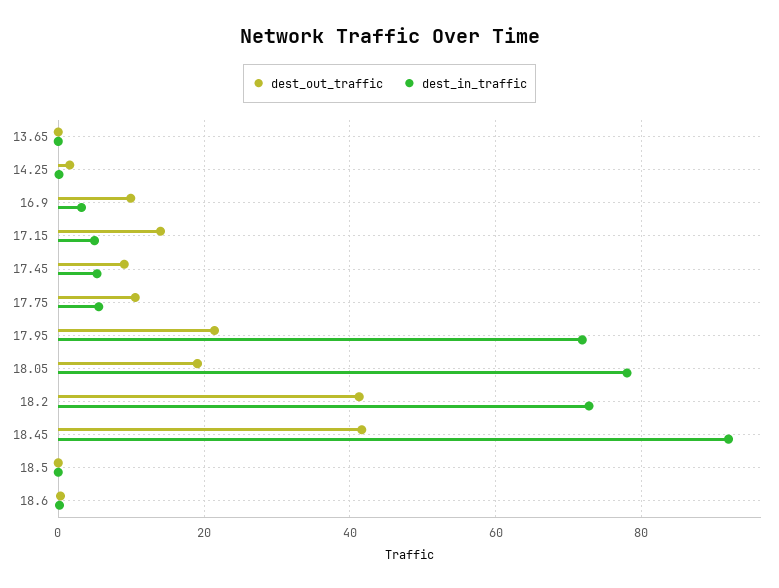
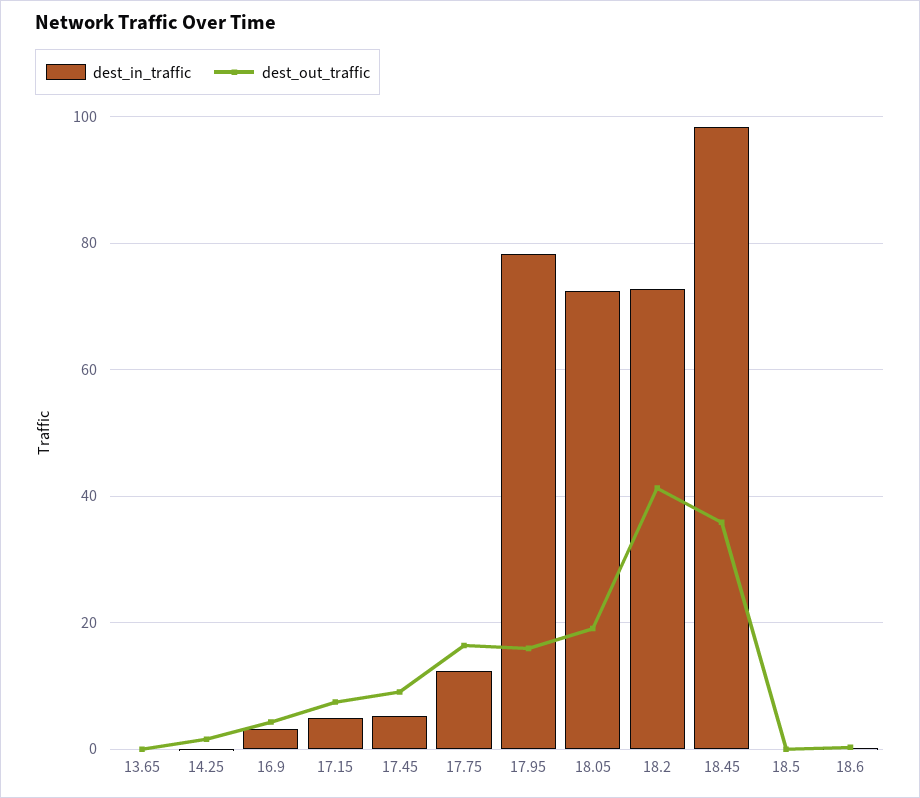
dest_out_traffic, 16.9: 10 -> 4
dest_out_traffic, 17.15: 14 -> 8
dest_out_traffic, 17.75: 10 -> 16
dest_in_traffic, 17.75: 6 -> 12
dest_out_traffic, 17.95: 22 -> 16
dest_in_traffic, 17.95: 72 -> 78
dest_in_traffic, 18.05: 78 -> 72
dest_out_traffic, 18.45: 42 -> 36
dest_in_traffic, 18.45: 92 -> 98

